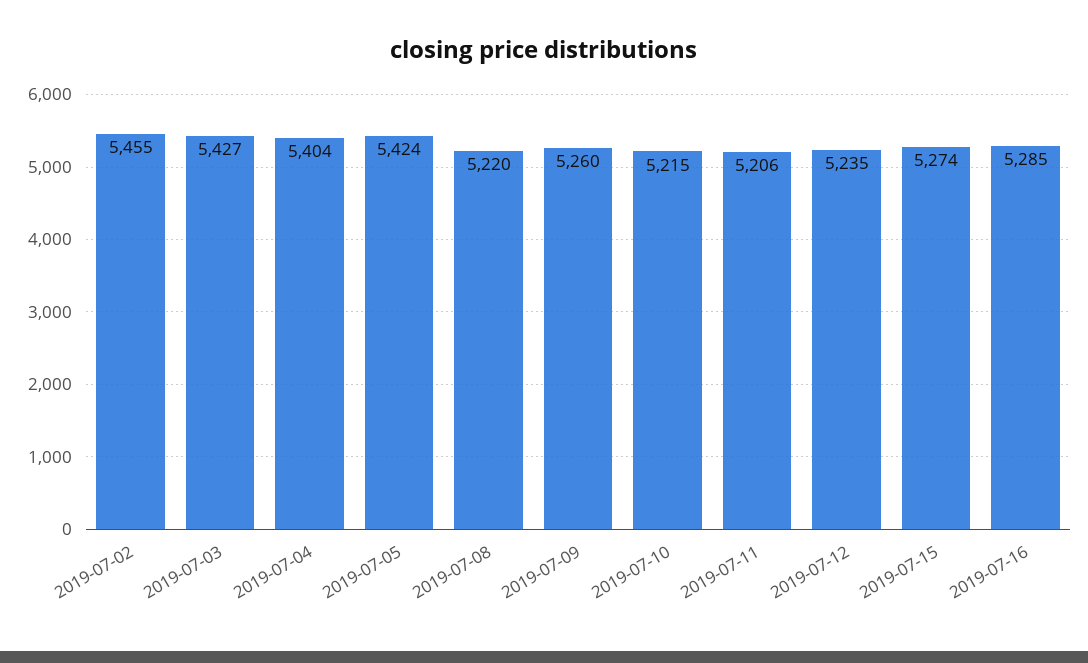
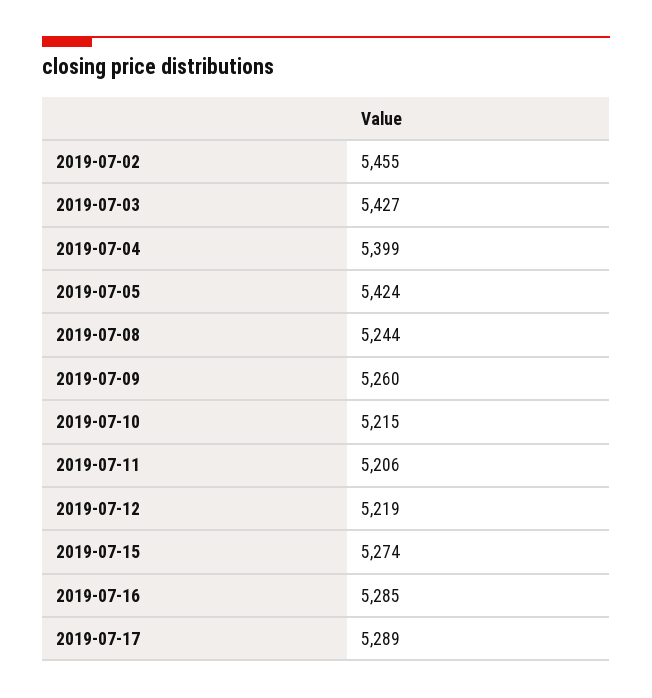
2019-07-04: 5404 -> 5399
2019-07-08: 5220 -> 5244
2019-07-12: 5235 -> 5219
2019-07-17: none -> 5289

